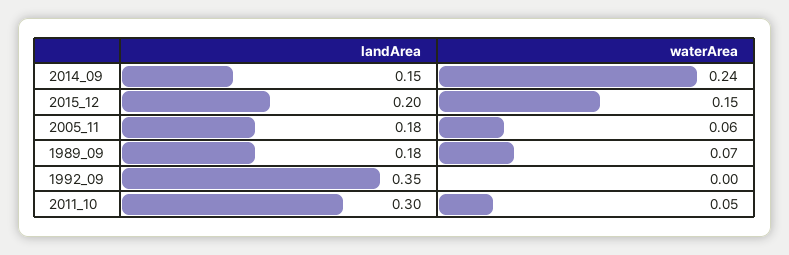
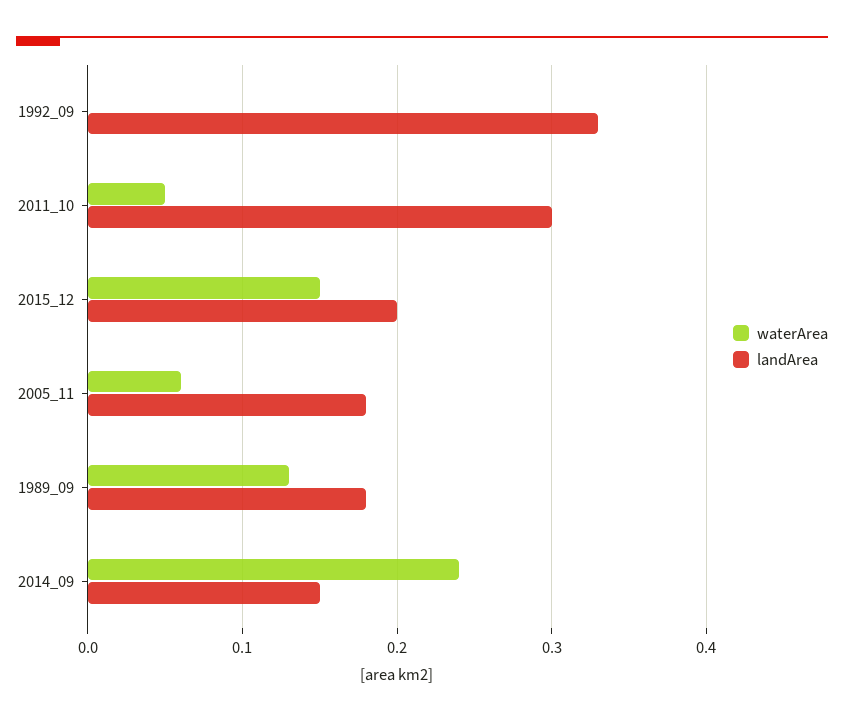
waterArea, 1989_09: 0.07 -> 0.13
landArea, 1992_09: 0.35 -> 0.33

